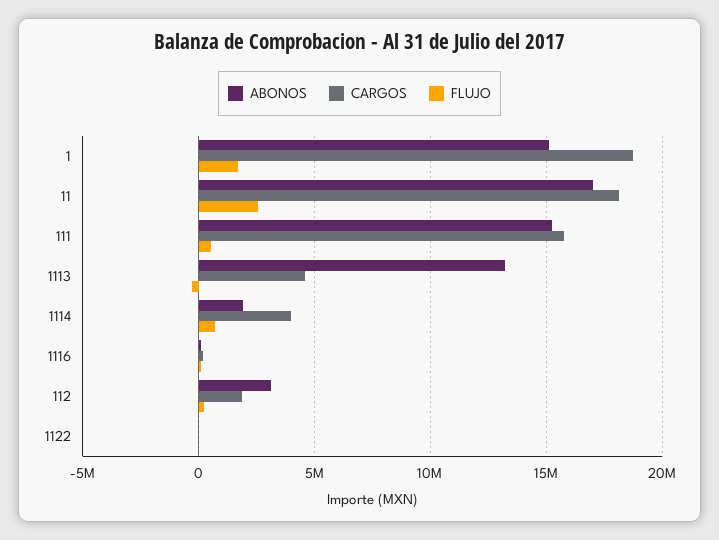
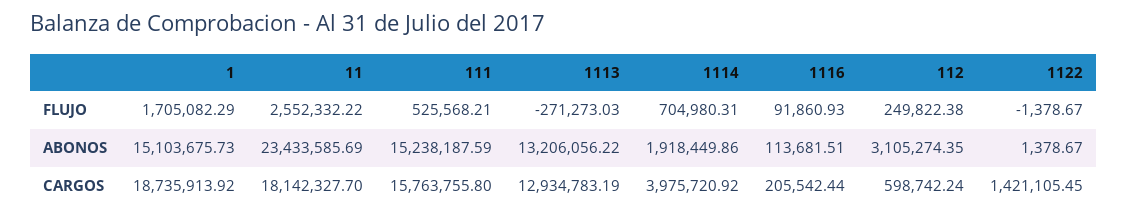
ABONOS, 11: 17000000 -> 23433585.69
CARGOS, 1113: 4500000 -> 12934783.19
CARGOS, 112: 2000000 -> 598742.24
CARGOS, 1122: 0 -> 1421105.45

